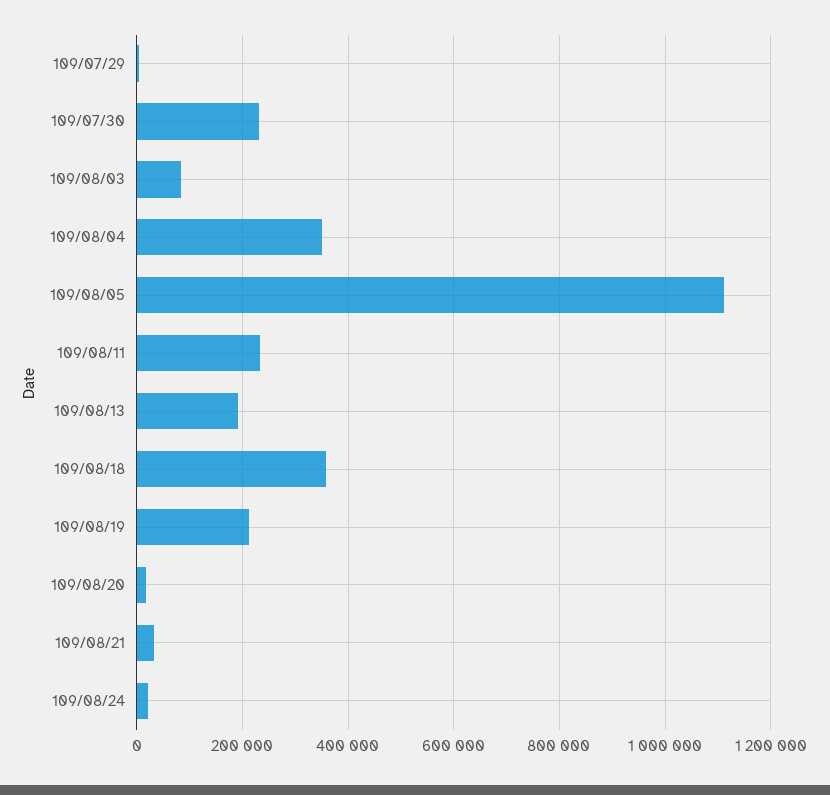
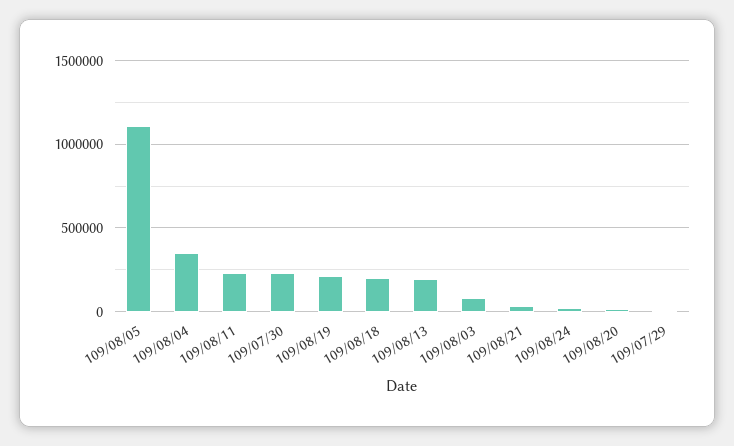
109/08/18: 360000 -> 200000

